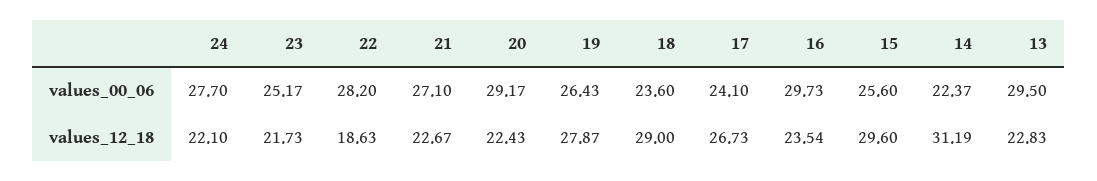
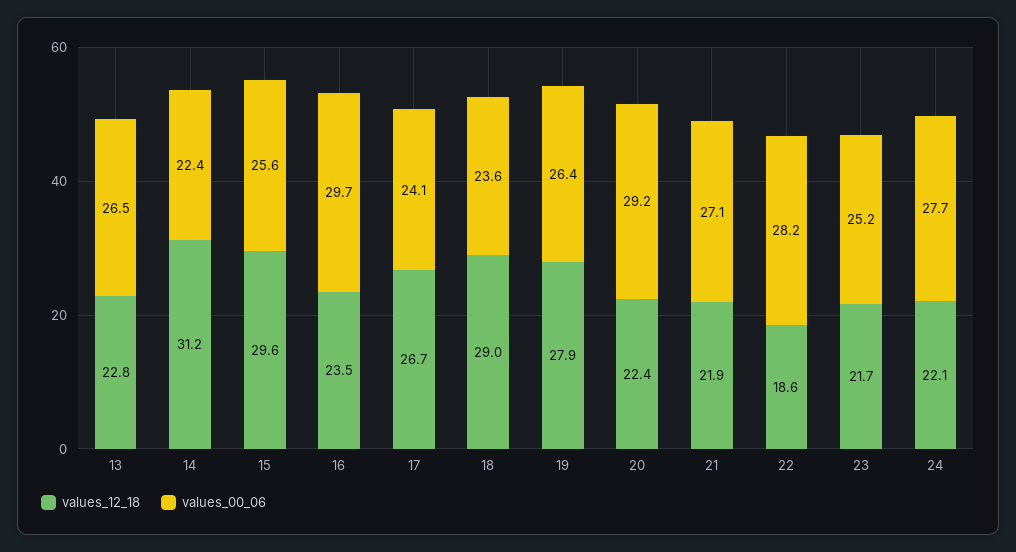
values_00_06, 13: 29.5 -> 26.5
values_12_18, 21: 22.67 -> 21.9

